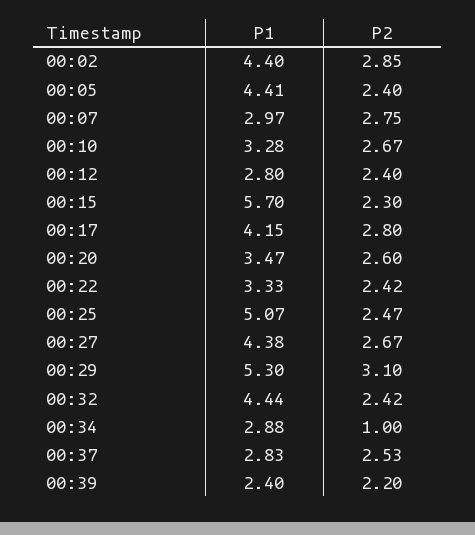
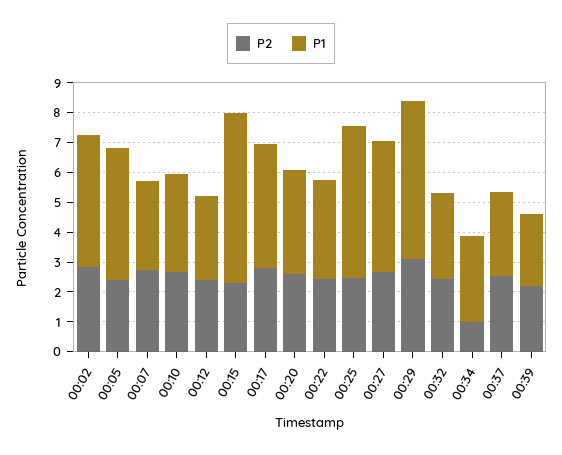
P1, 00:32: 4.44 -> 3

